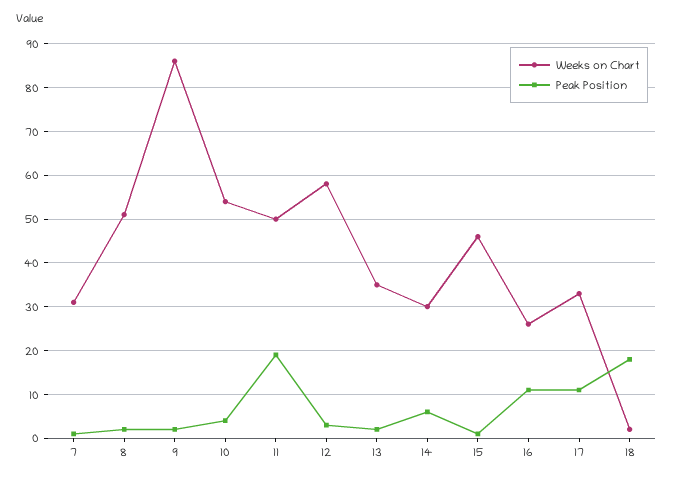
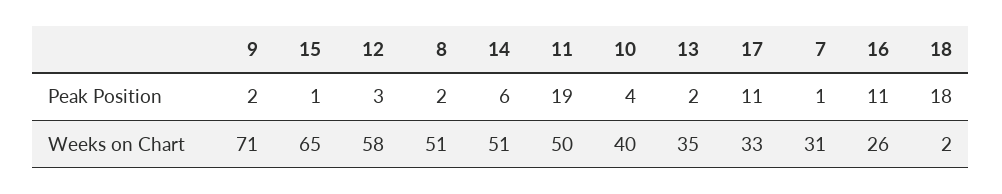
Weeks on Chart, 9: 85 -> 71
Weeks on Chart, 10: 55 -> 40
Weeks on Chart, 14: 30 -> 51
Weeks on Chart, 15: 45 -> 65

